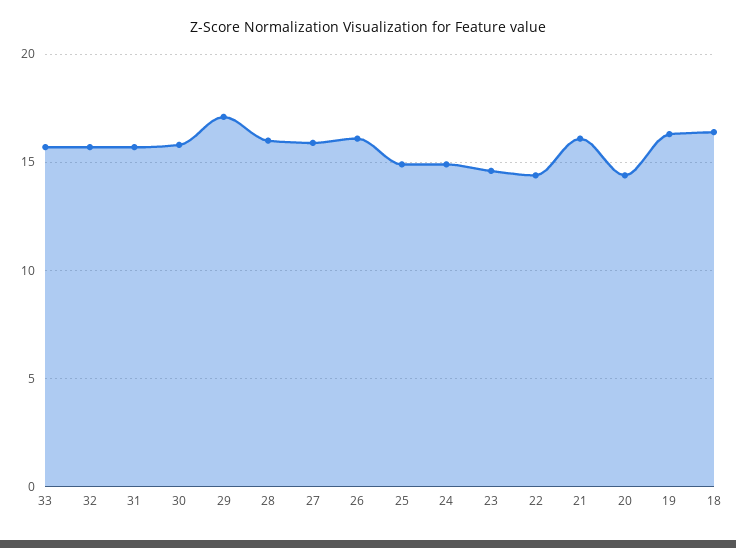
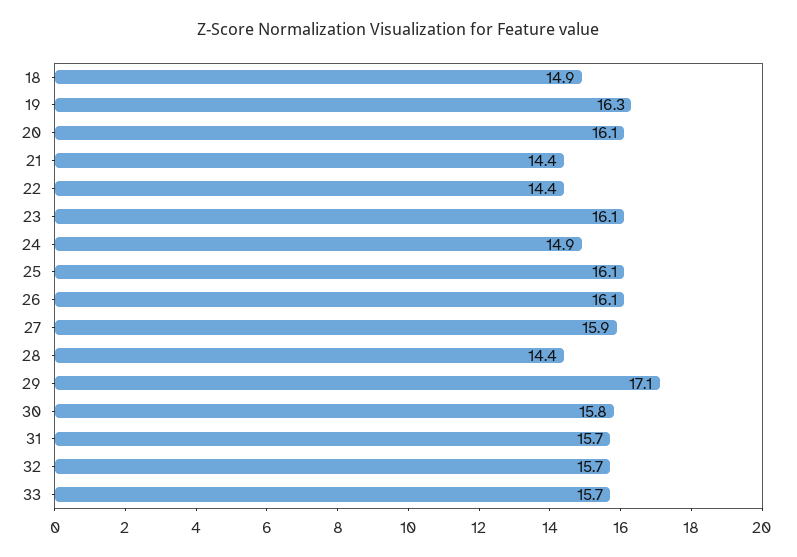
28: 16 -> 14.4
25: 15 -> 16.1
23: 14.5 -> 16.1
21: 16 -> 14.4
20: 14.5 -> 16.1
18: 16.5 -> 14.9

